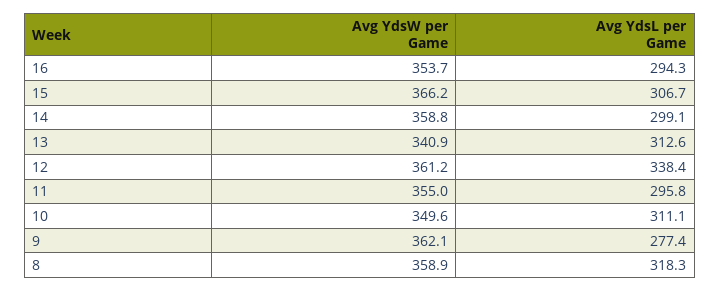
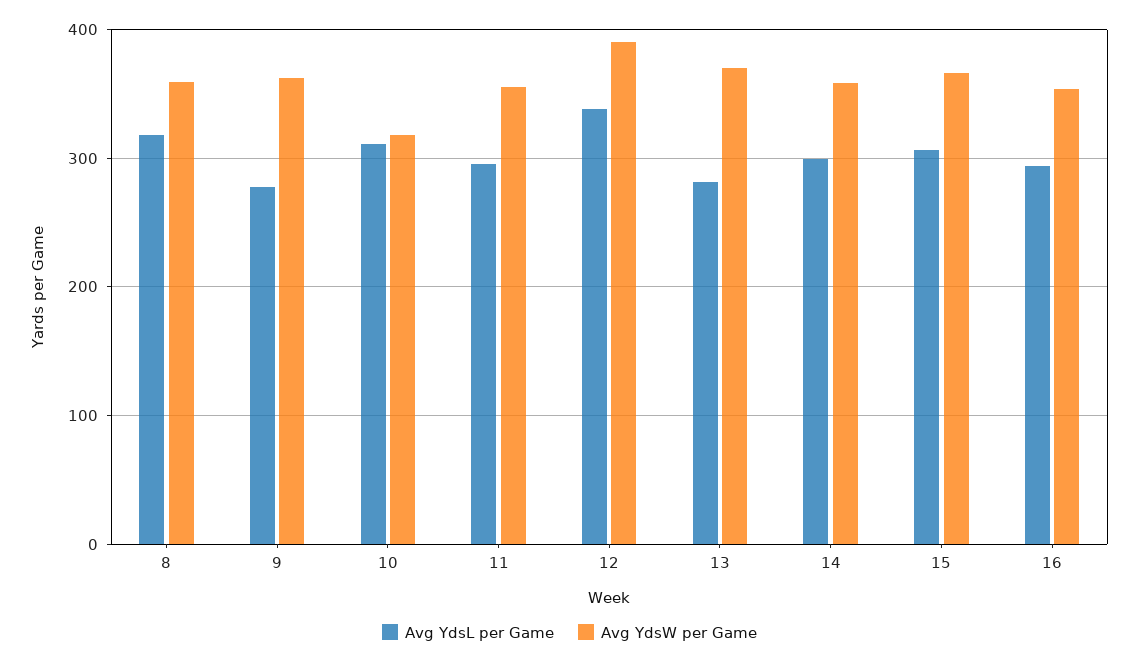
Avg YdsW per Game, 13: 340.9 -> 370
Avg YdsL per Game, 13: 312.6 -> 280
Avg YdsW per Game, 12: 361.2 -> 390
Avg YdsW per Game, 10: 349.6 -> 320

